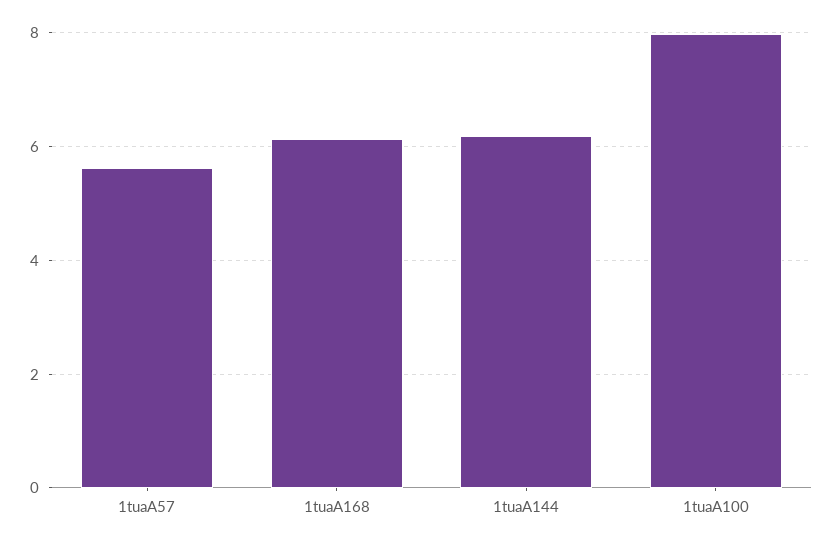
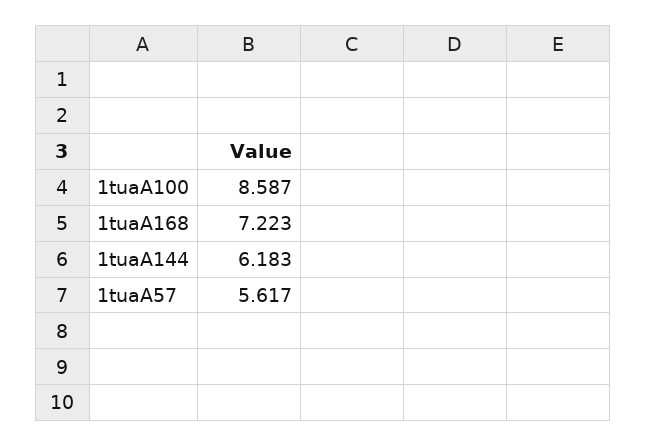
1tuaA168: 6.2 -> 7.223
1tuaA100: 8 -> 8.587

